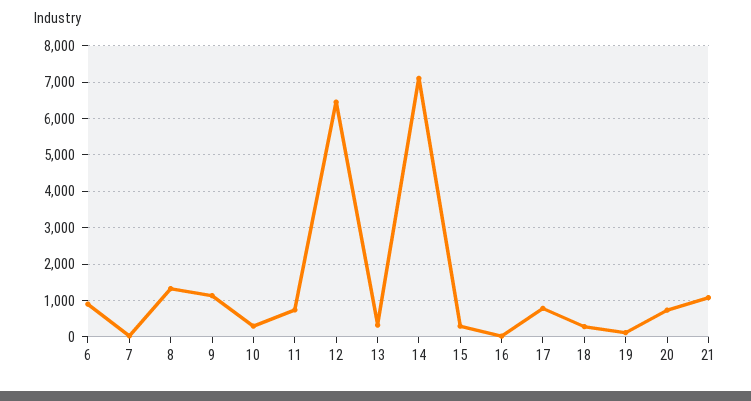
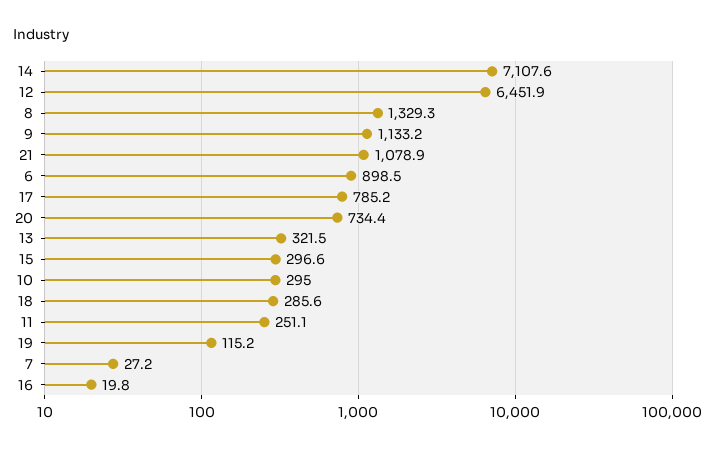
11: 800 -> 251.1

